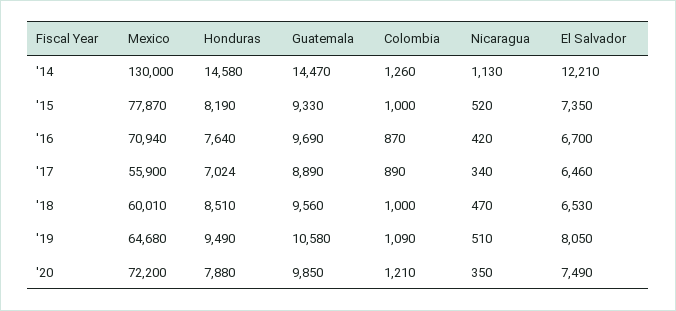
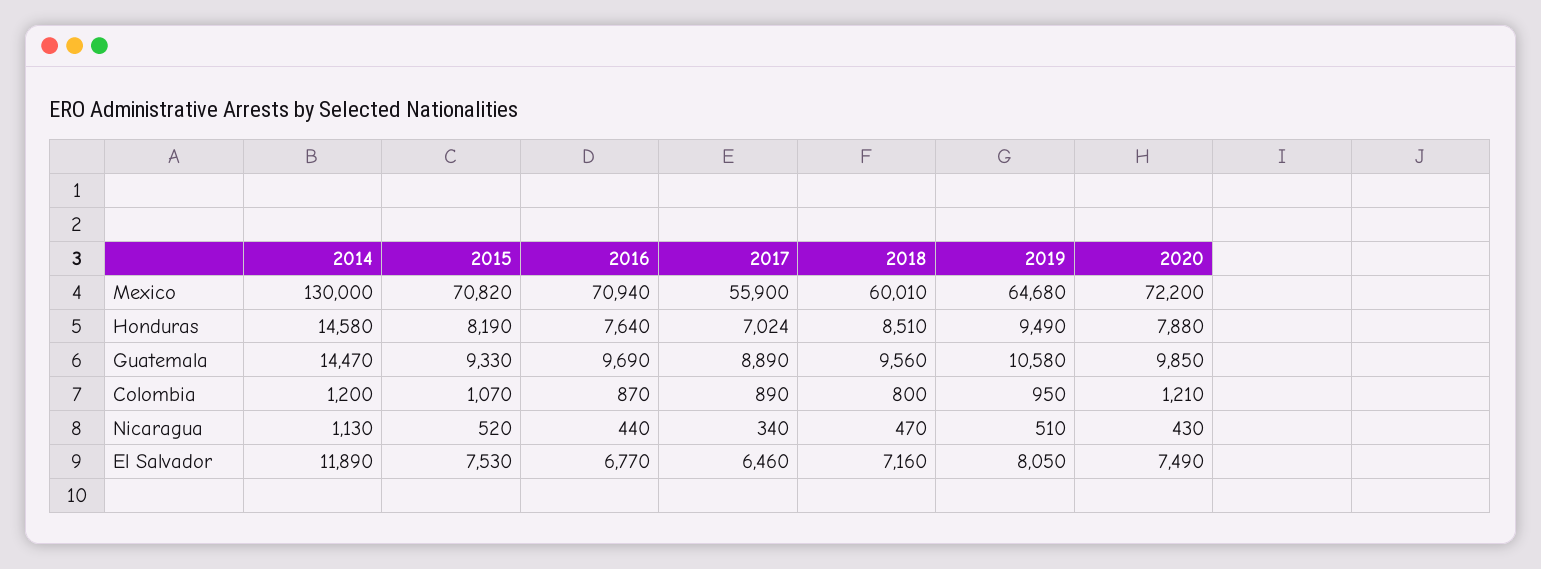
Colombia, '14: 1260 -> 1200
El Salvador, '14: 12210 -> 11890
Mexico, '15: 77870 -> 70820
Colombia, '15: 1000 -> 1070
El Salvador, '15: 7350 -> 7530
Nicaragua, '16: 420 -> 440
El Salvador, '16: 6700 -> 6770
Colombia, '18: 1000 -> 800
El Salvador, '18: 6530 -> 7160
Colombia, '19: 1090 -> 950
Nicaragua, '20: 350 -> 430

